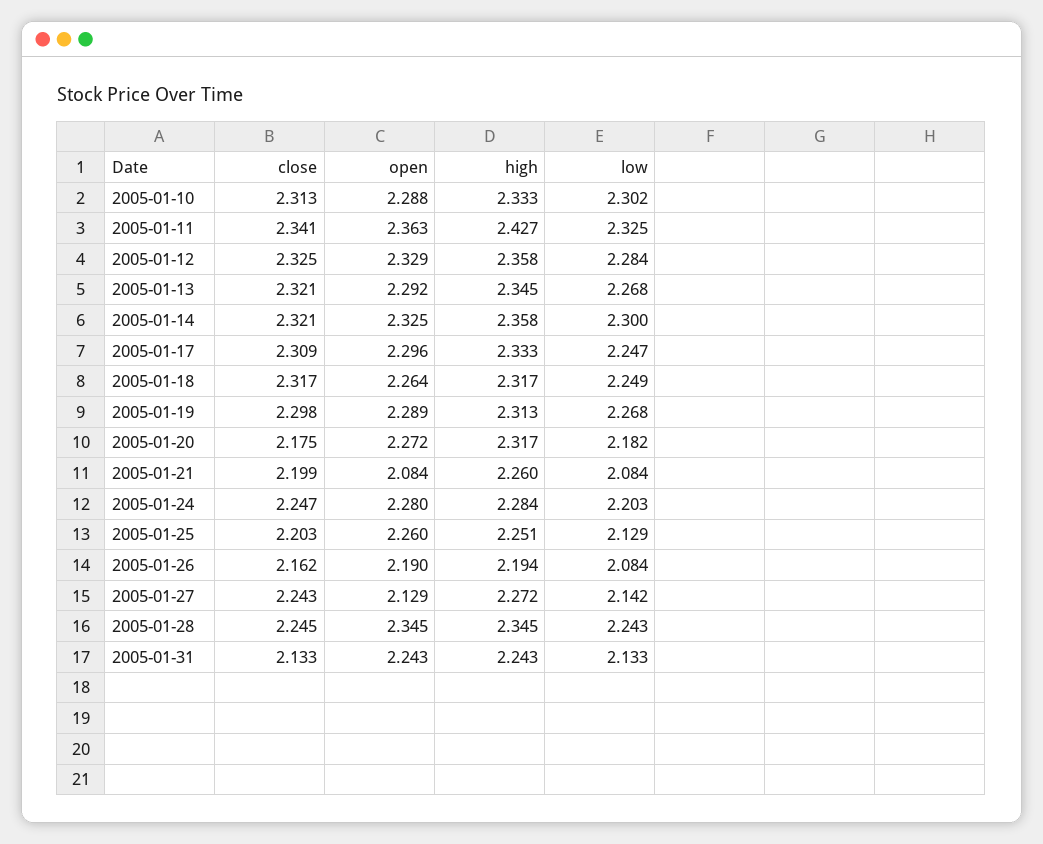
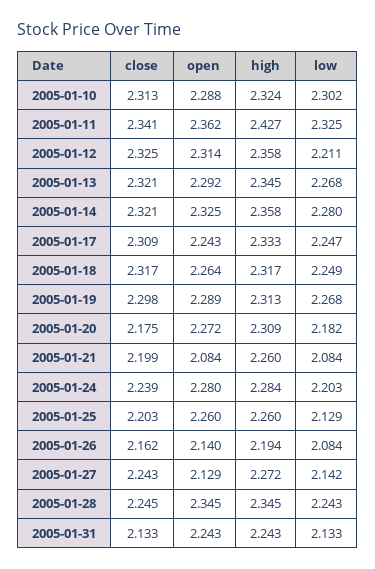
high, 2005-01-10: 2.333 -> 2.324
open, 2005-01-11: 2.363 -> 2.362
open, 2005-01-12: 2.329 -> 2.314
low, 2005-01-12: 2.284 -> 2.211
low, 2005-01-14: 2.3 -> 2.28
open, 2005-01-17: 2.296 -> 2.243
high, 2005-01-20: 2.317 -> 2.309
close, 2005-01-24: 2.247 -> 2.239
high, 2005-01-25: 2.251 -> 2.26
open, 2005-01-26: 2.19 -> 2.14

